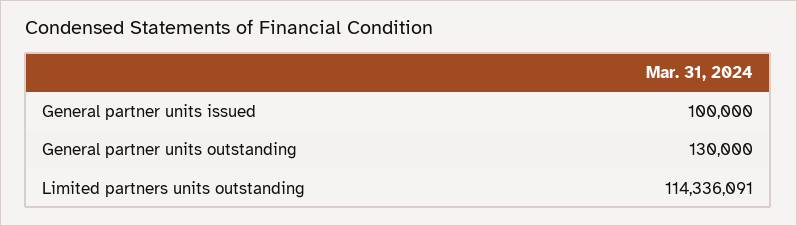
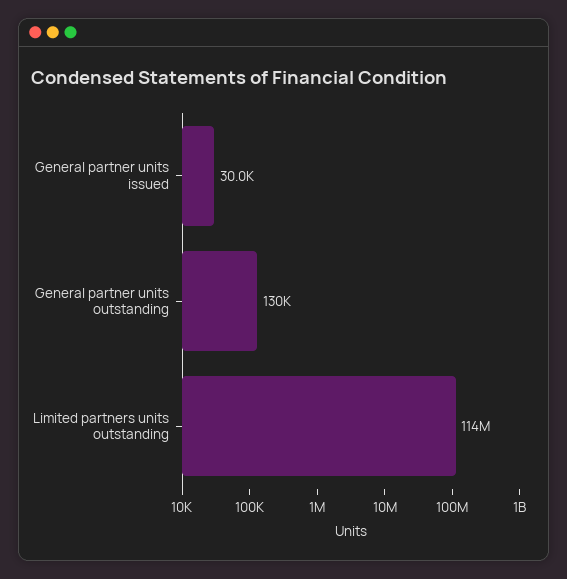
General partner units issued: 100000 -> 30000

